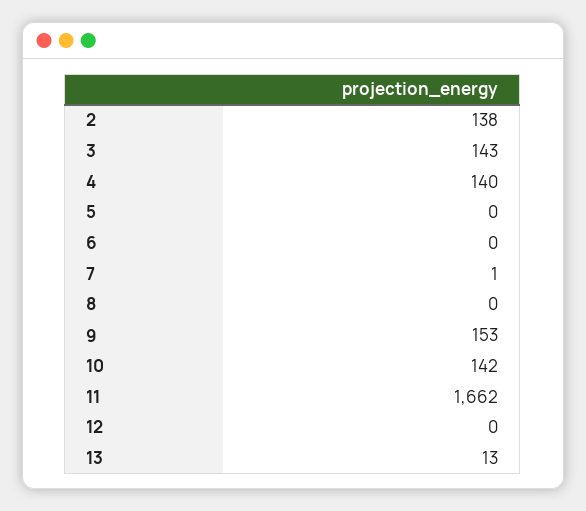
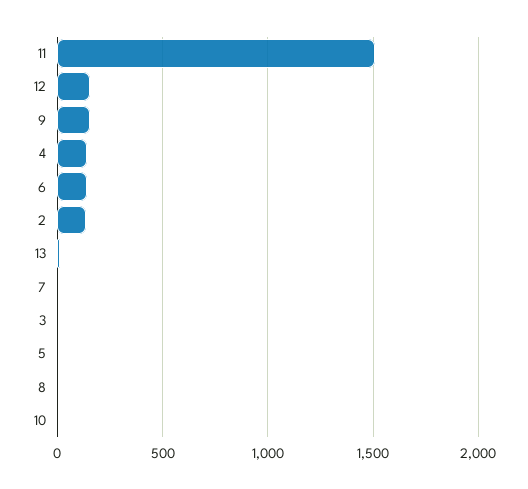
3: 143 -> 0
6: 0 -> 150
10: 142 -> 0
11: 1662 -> 1500
12: 0 -> 150

